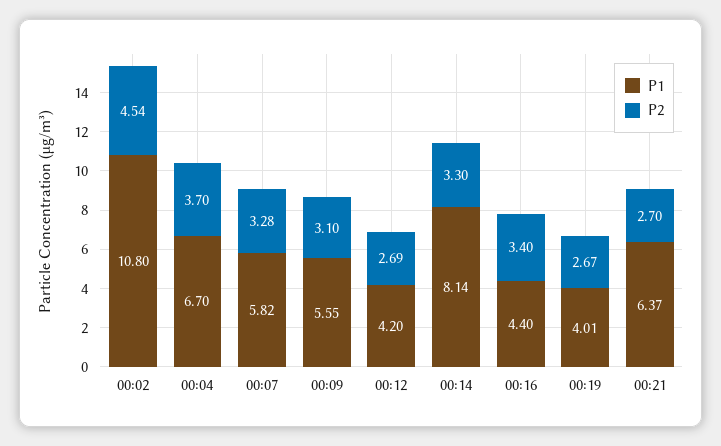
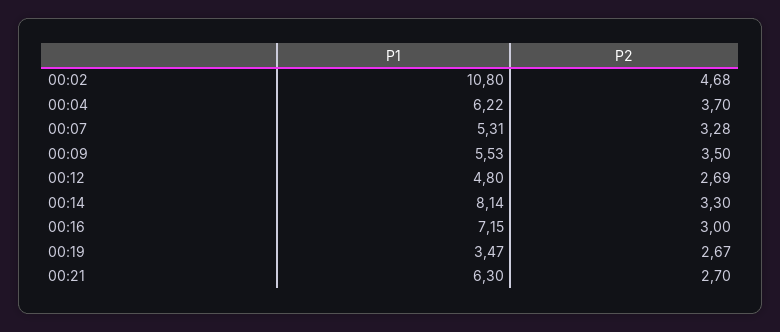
P2, 00:02: 4.54 -> 4.68
P1, 00:04: 6.7 -> 6.22
P1, 00:07: 5.82 -> 5.31
P1, 00:09: 5.55 -> 5.53
P2, 00:09: 3.1 -> 3.5
P1, 00:12: 4.2 -> 4.8
P1, 00:16: 4.4 -> 7.15
P2, 00:16: 3.4 -> 3
P1, 00:19: 4.01 -> 3.47
P1, 00:21: 6.37 -> 6.3

